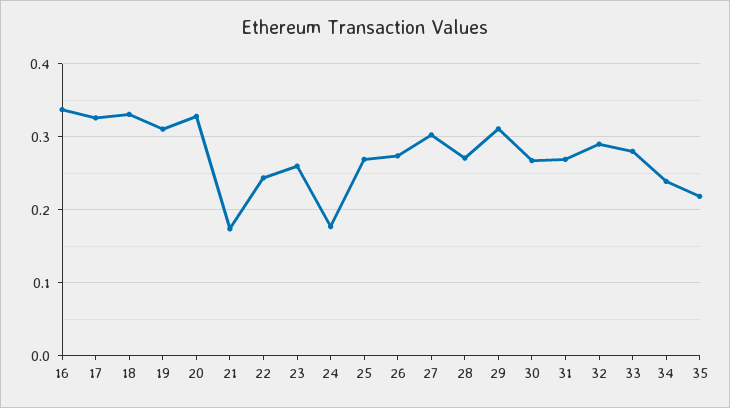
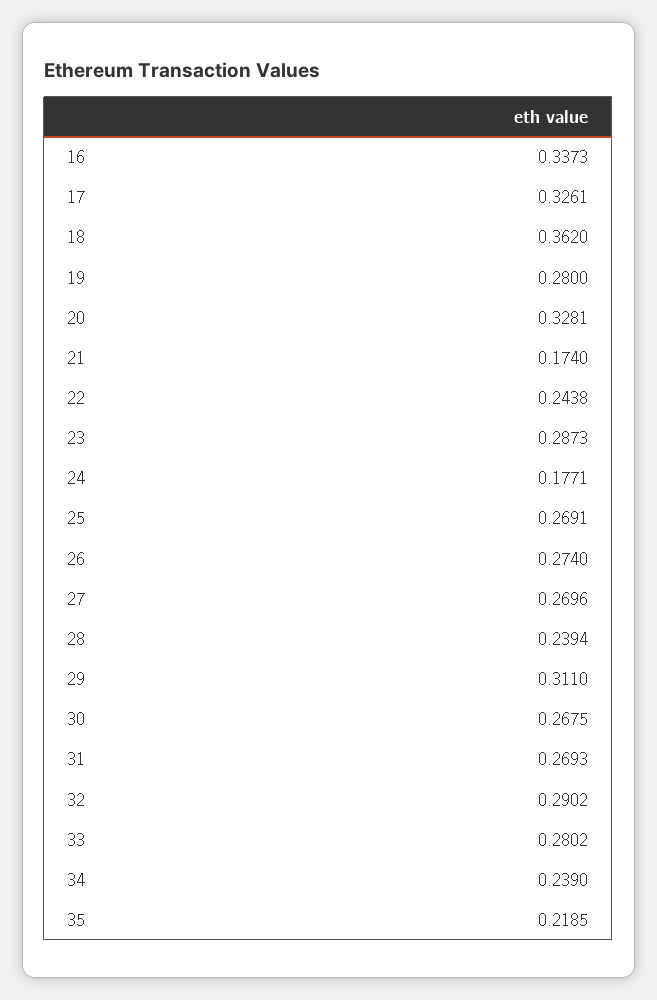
18: 0.33 -> 0.362
19: 0.31 -> 0.28
23: 0.26 -> 0.2873
27: 0.3 -> 0.2696
28: 0.27 -> 0.2394

